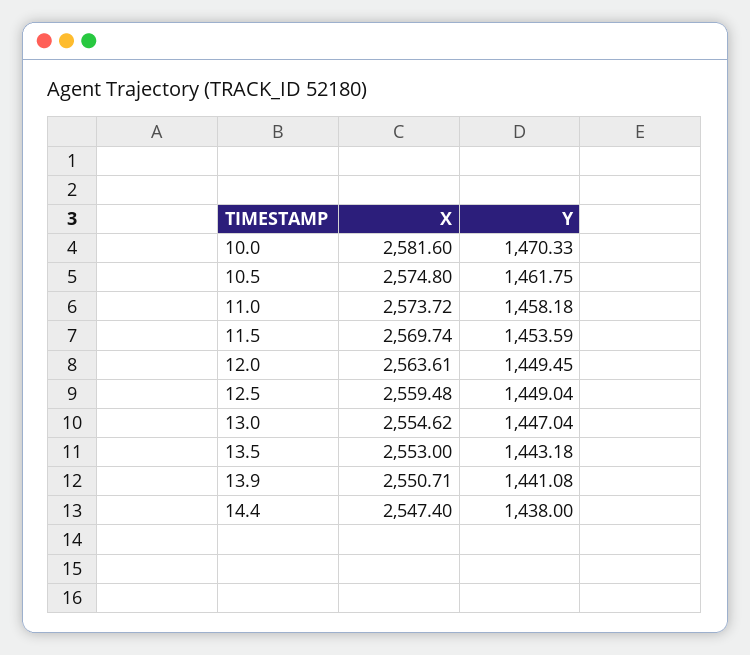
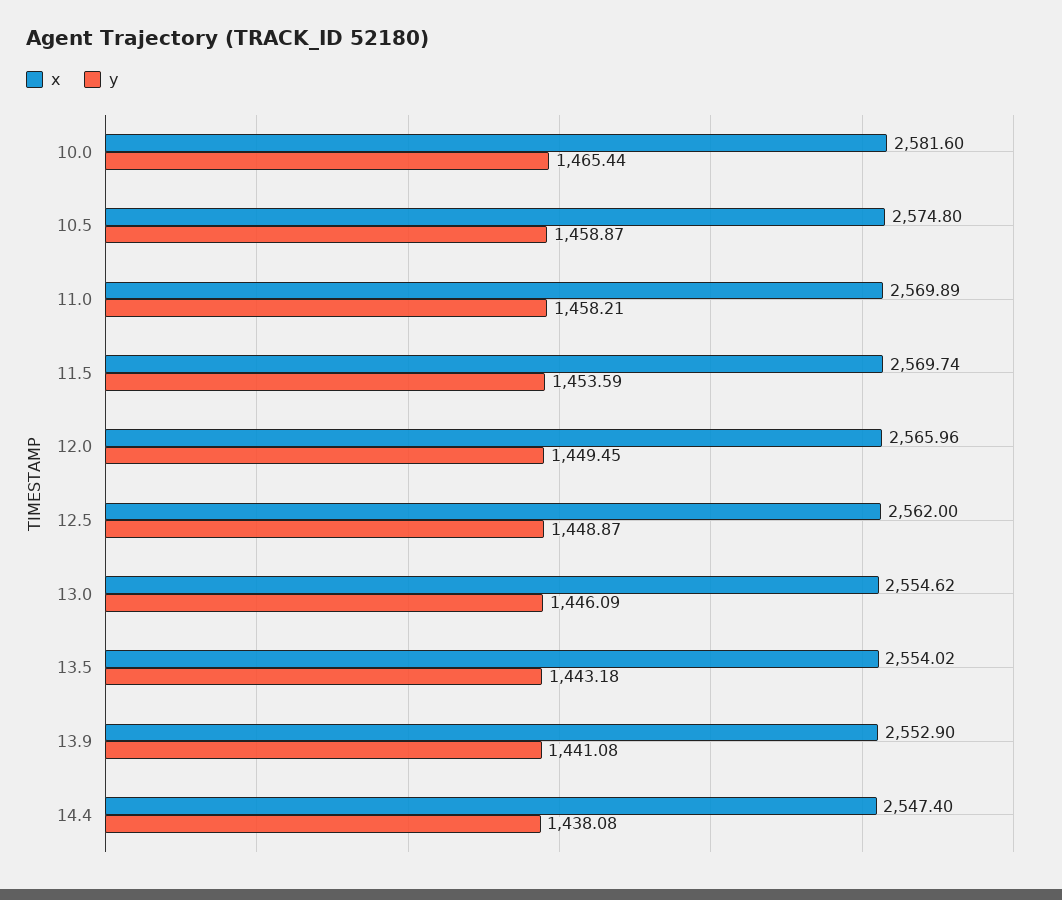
Y, 10.0: 1470.33 -> 1465.44
Y, 10.5: 1461.75 -> 1458.87
X, 11.0: 2573.72 -> 2569.89
Y, 11.0: 1458.18 -> 1458.21
X, 12.0: 2563.61 -> 2565.96
X, 12.5: 2559.48 -> 2562
Y, 12.5: 1449.04 -> 1448.87
Y, 13.0: 1447.04 -> 1446.09
X, 13.5: 2553 -> 2554.02
X, 13.9: 2550.71 -> 2552.9
Y, 14.4: 1438 -> 1438.08

